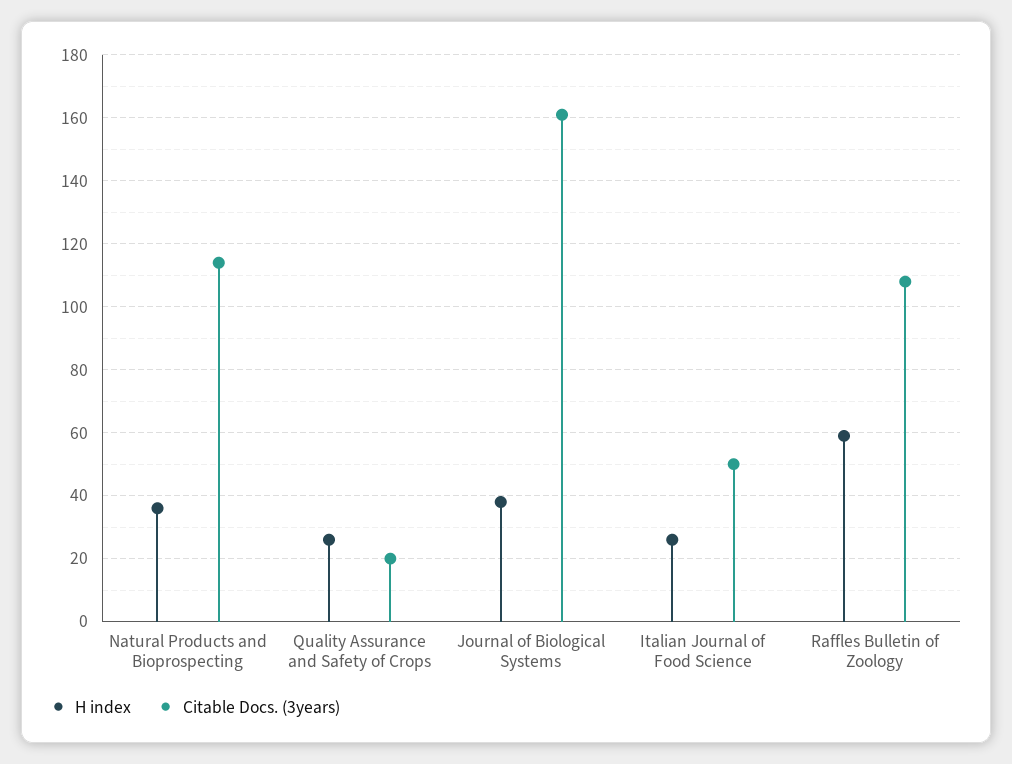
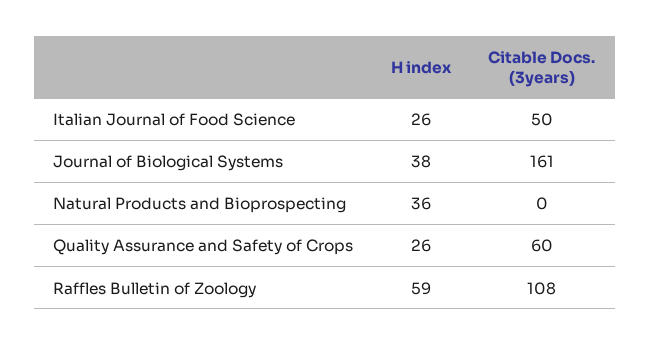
Citable Docs. (3years), Natural Products and Bioprospecting: 115 -> 0
Citable Docs. (3years), Quality Assurance and Safety of Crops: 20 -> 60

